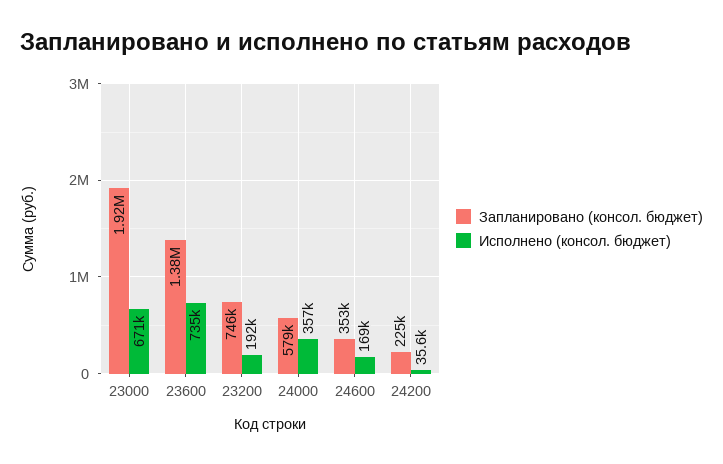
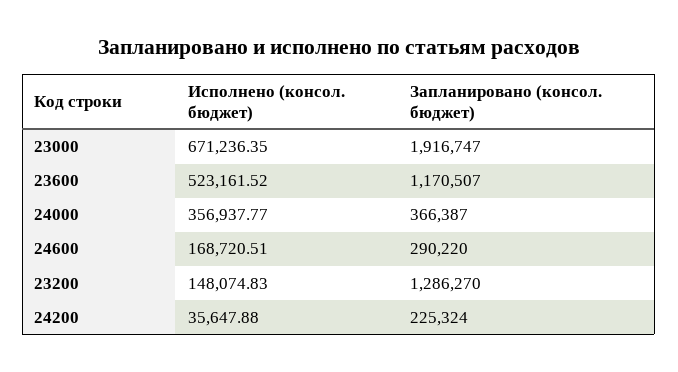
Запланировано (консол. бюджет), 23600: 1380000 -> 1170507
Исполнено (консол. бюджет), 23600: 735000 -> 523161.52
Запланировано (консол. бюджет), 23200: 746000 -> 1286270
Исполнено (консол. бюджет), 23200: 192000 -> 148074.83
Запланировано (консол. бюджет), 24000: 579000 -> 366387
Запланировано (консол. бюджет), 24600: 353000 -> 290220

